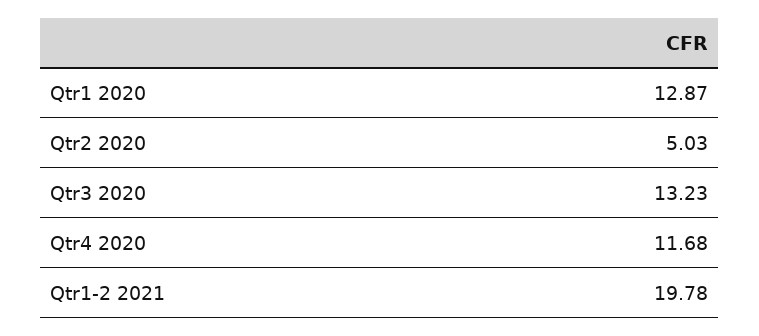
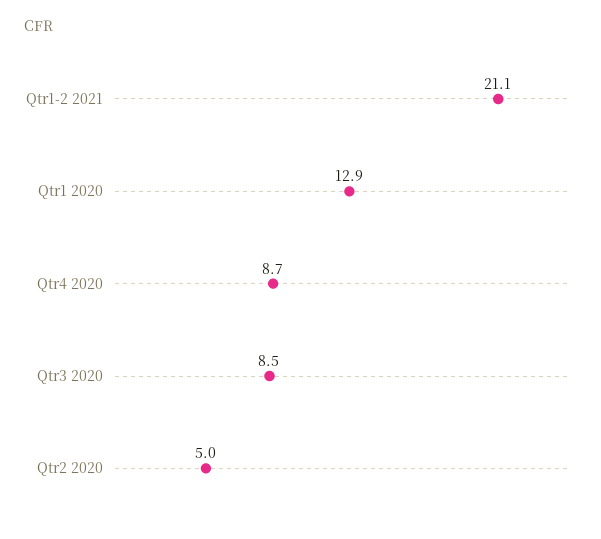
Qtr3 2020: 13.23 -> 8.5
Qtr4 2020: 11.68 -> 8.7
Qtr1-2 2021: 19.78 -> 21.1

